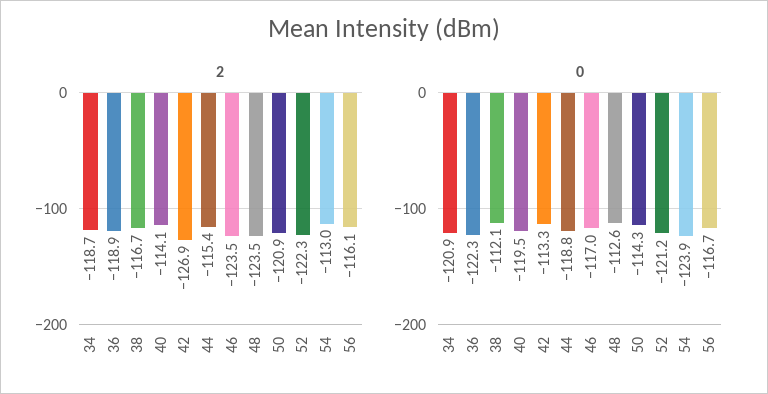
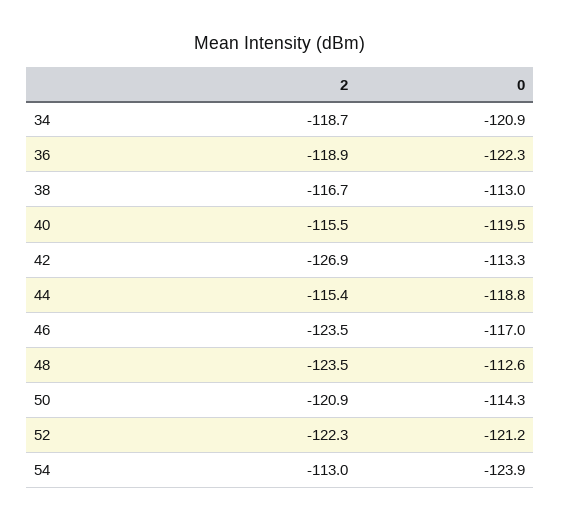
2, 40: -114.1 -> -115.5
2, 56: -116.1 -> none
0, 38: -112.1 -> -113
0, 56: -116.7 -> none

